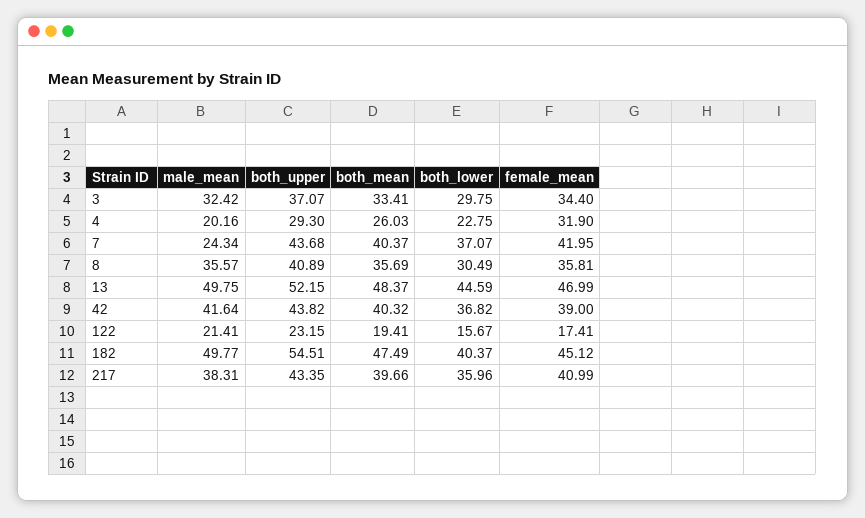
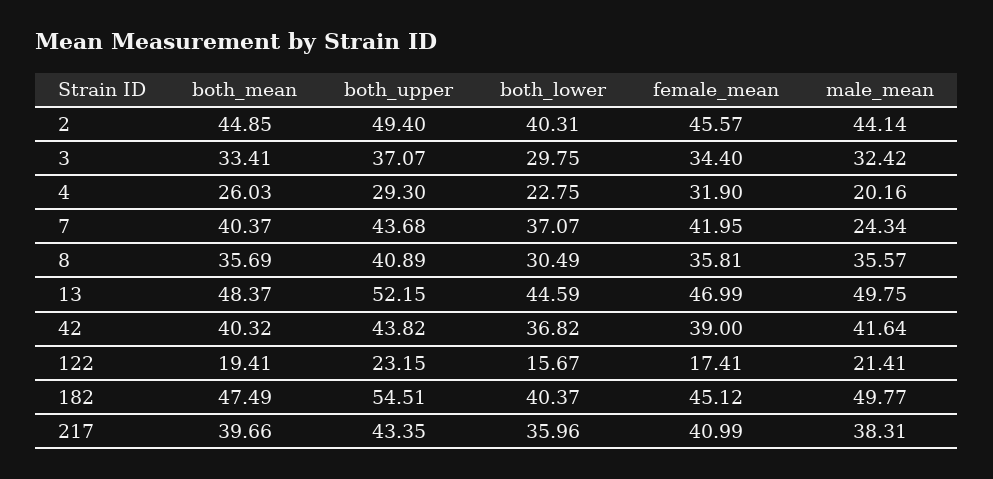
both_mean, 2: none -> 44.85
both_upper, 2: none -> 49.4
both_lower, 2: none -> 40.31
female_mean, 2: none -> 45.57
male_mean, 2: none -> 44.14

